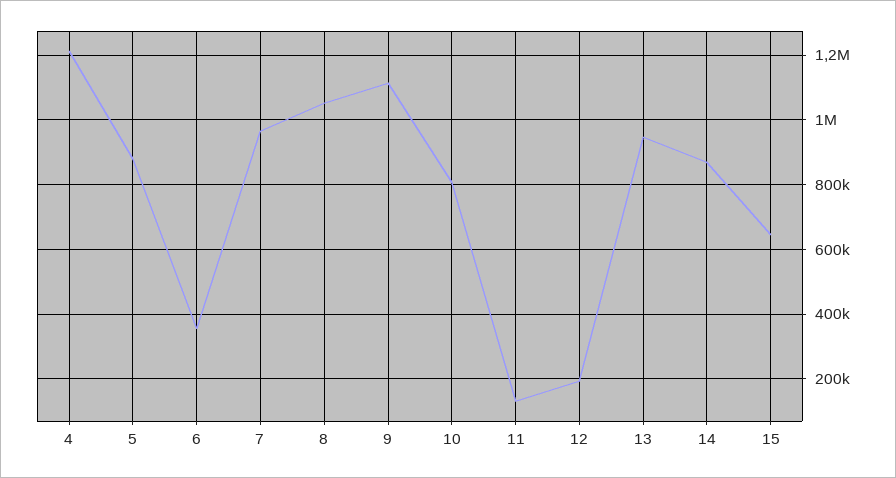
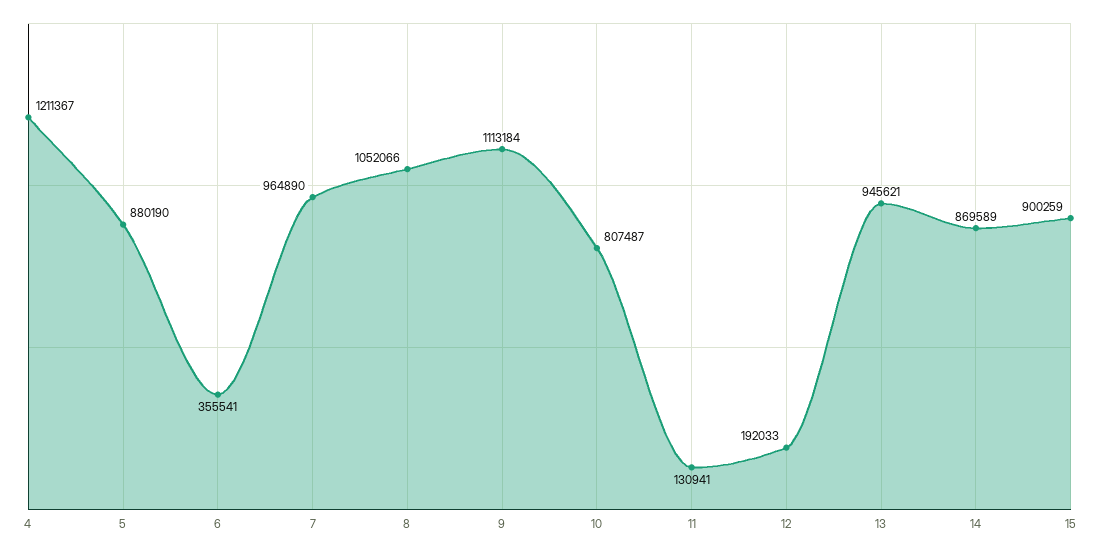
15: 640000 -> 900259

